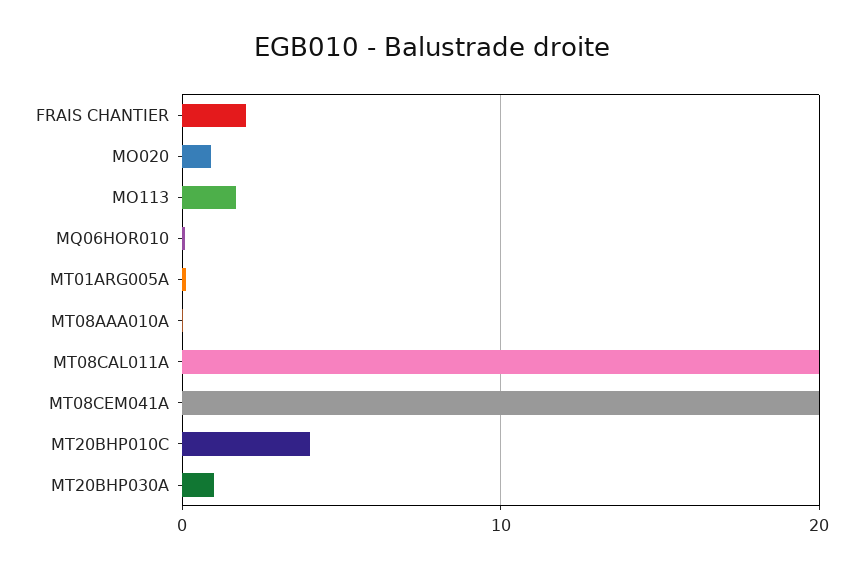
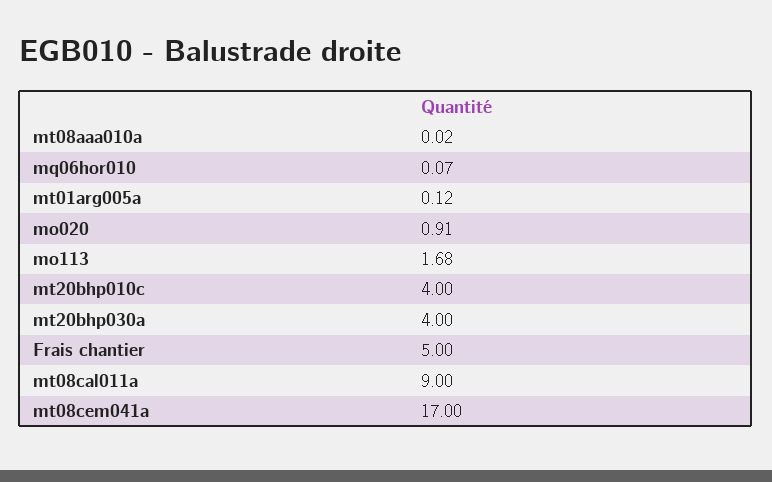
FRAIS CHANTIER: 2 -> 5
MT08CAL011A: 20 -> 9
MT08CEM041A: 20 -> 17
MT20BHP030A: 1 -> 4

